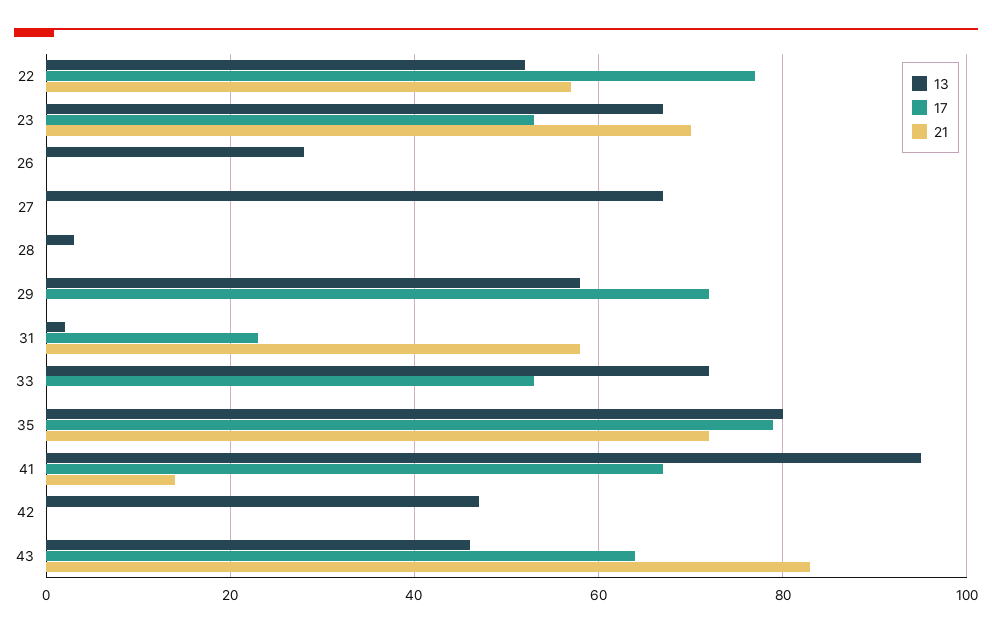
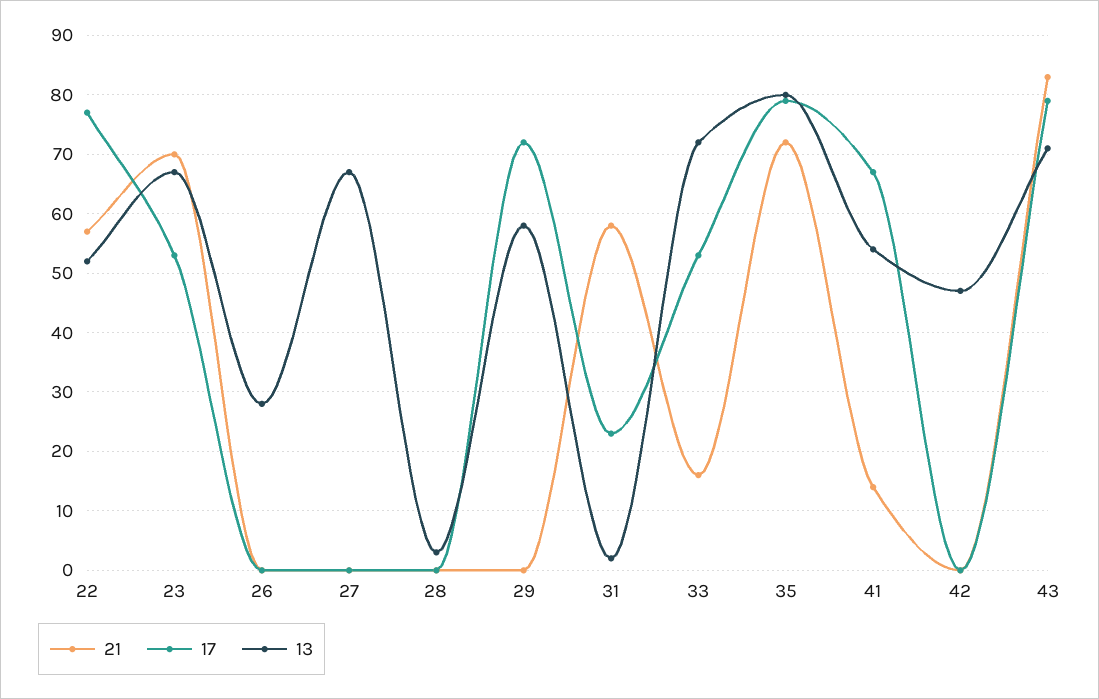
21, 33: 0 -> 15
13, 41: 95 -> 55
13, 43: 45 -> 70
17, 43: 65 -> 80

